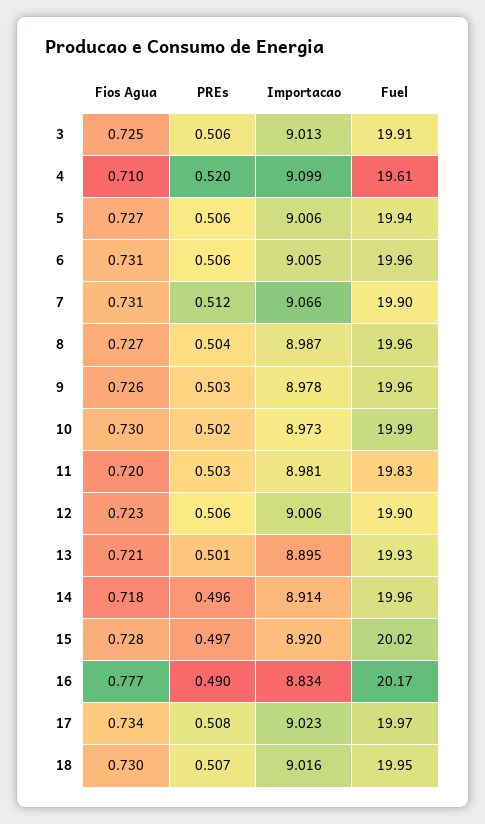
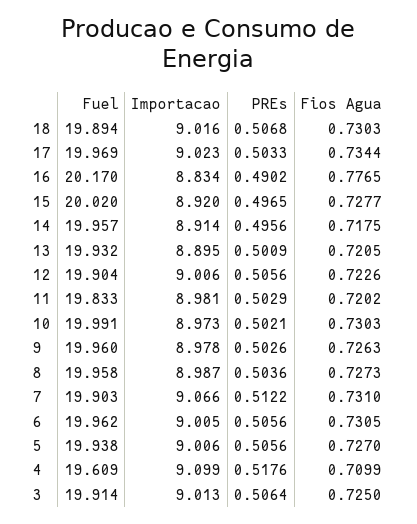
PREs, 4: 0.52 -> 0.5176
PREs, 17: 0.508 -> 0.5033
Fuel, 18: 19.95 -> 19.894

